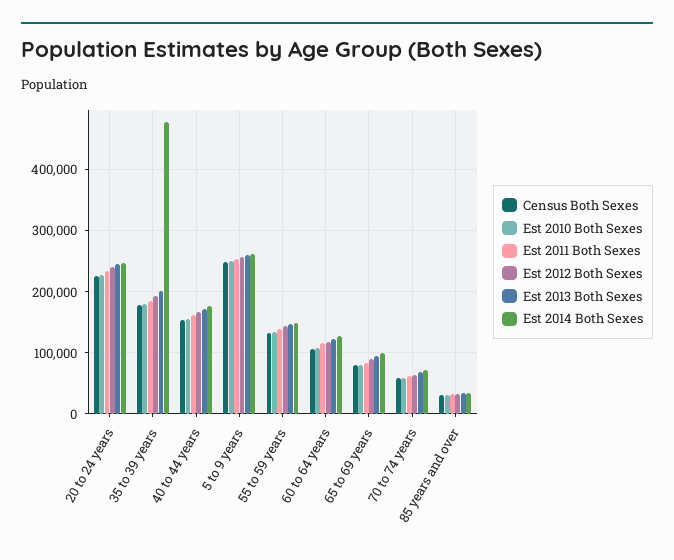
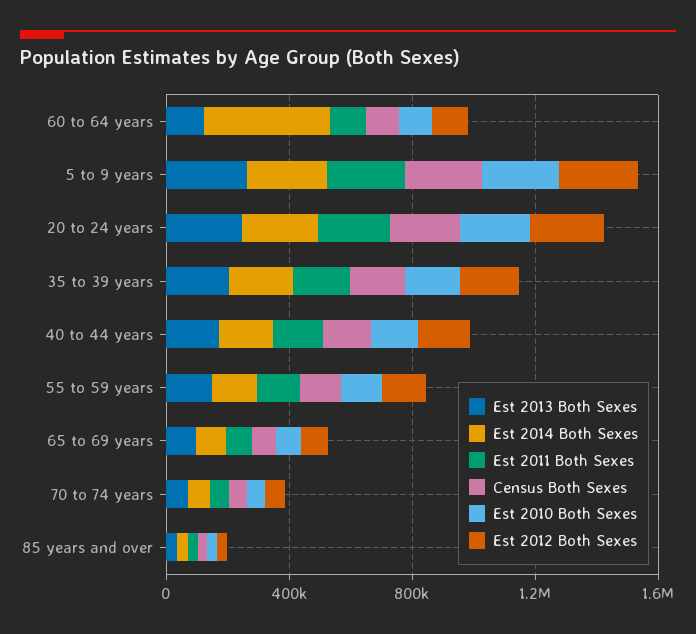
Est 2014 Both Sexes, 35 to 39 years: 480000 -> 200000
Est 2014 Both Sexes, 60 to 64 years: 130000 -> 400000

